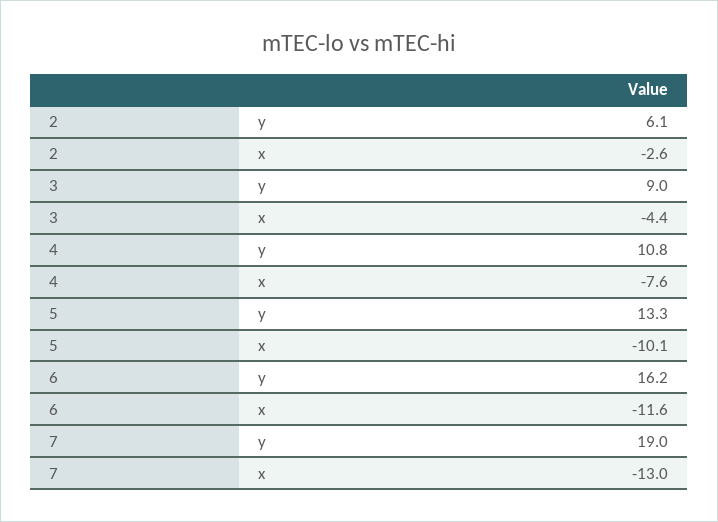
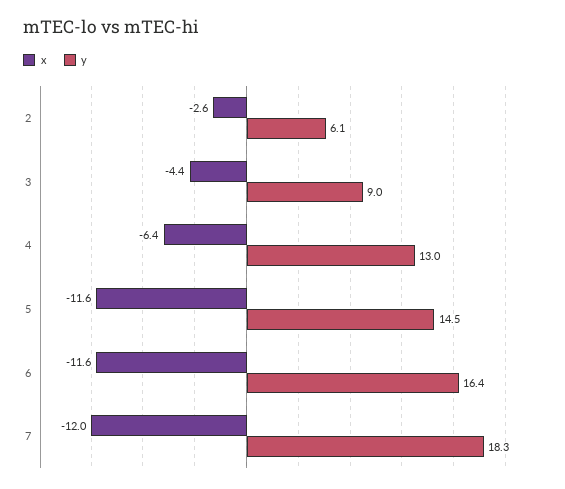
y, 4: 10.8 -> 13
x, 4: -7.6 -> -6.4
y, 5: 13.3 -> 14.5
x, 5: -10.1 -> -11.6
y, 6: 16.2 -> 16.4
y, 7: 19 -> 18.3
x, 7: -13 -> -12

